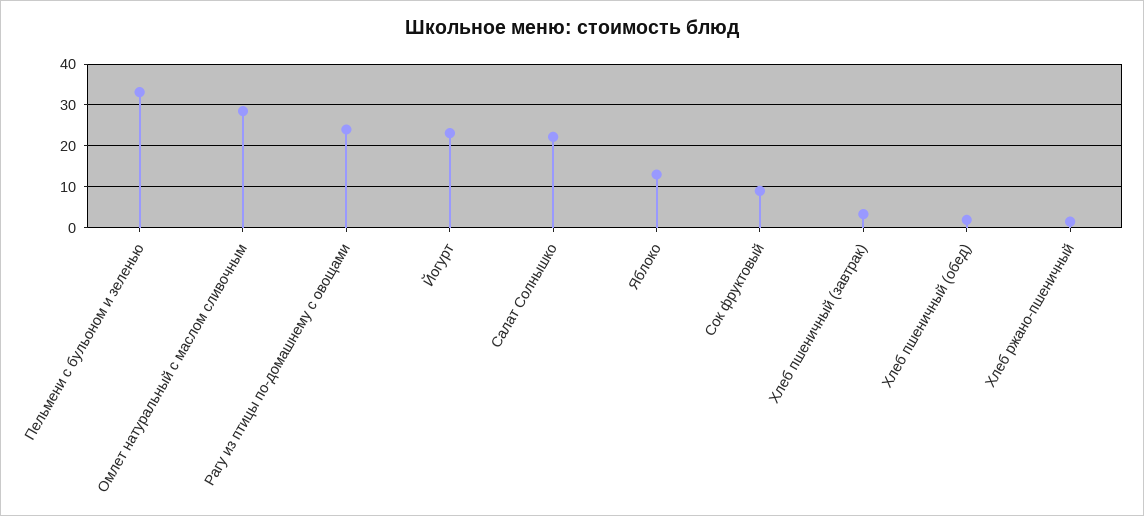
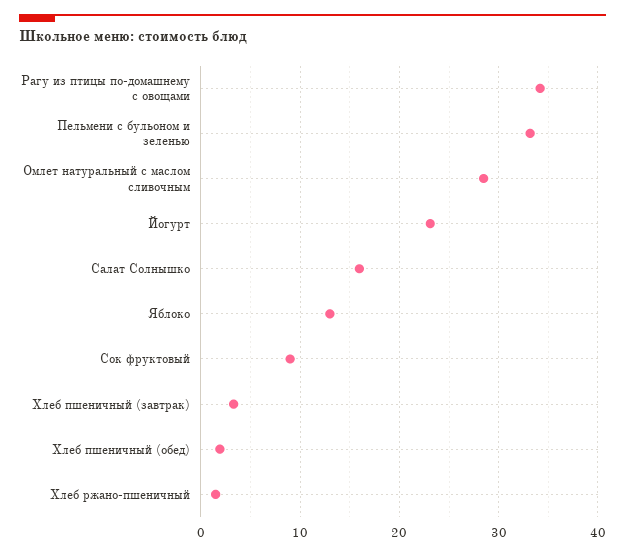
Рагу из птицы по-домашнему с овощами: 24 -> 34
Салат Солнышко: 22 -> 16

